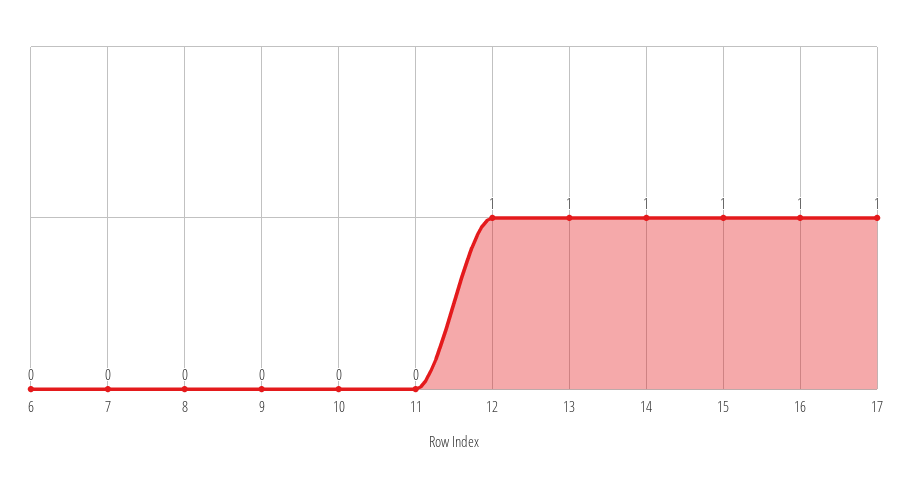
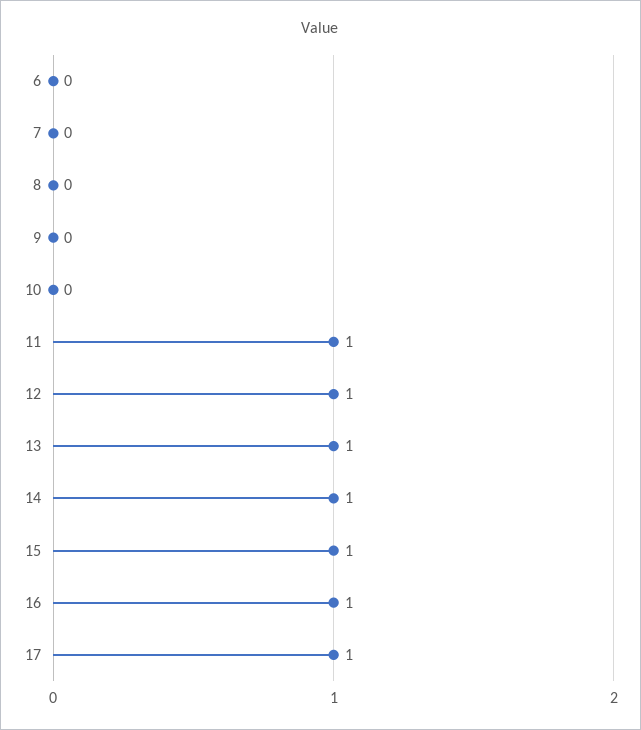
11: 0 -> 1

